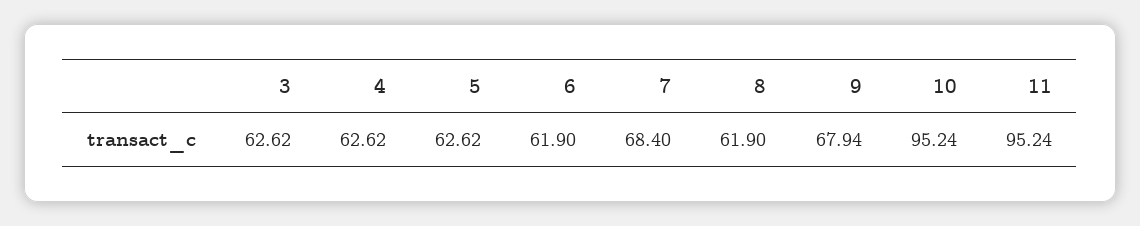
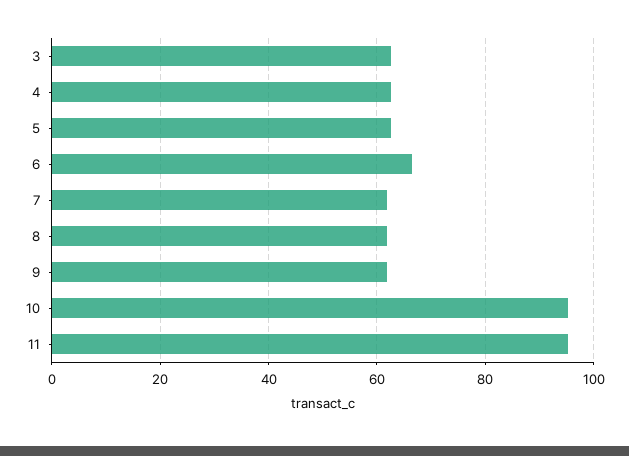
6: 61.9 -> 66
7: 68.4 -> 62
9: 67.94 -> 62

